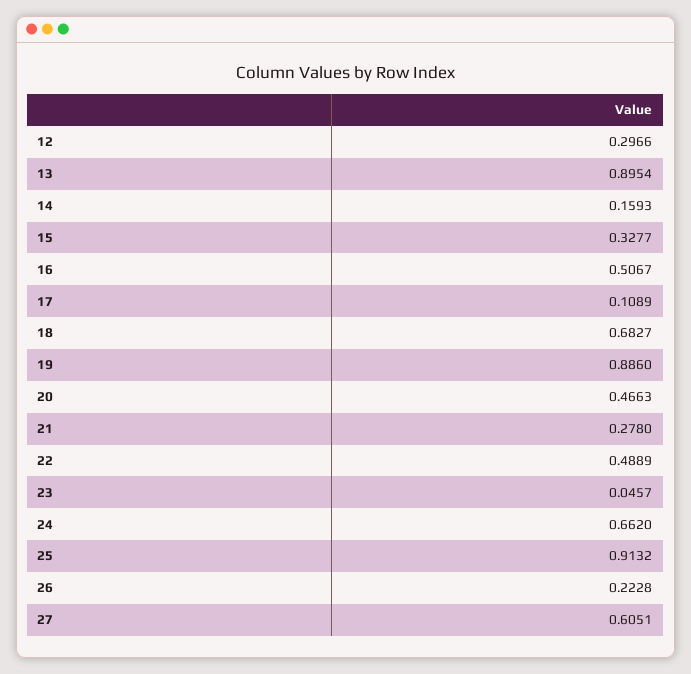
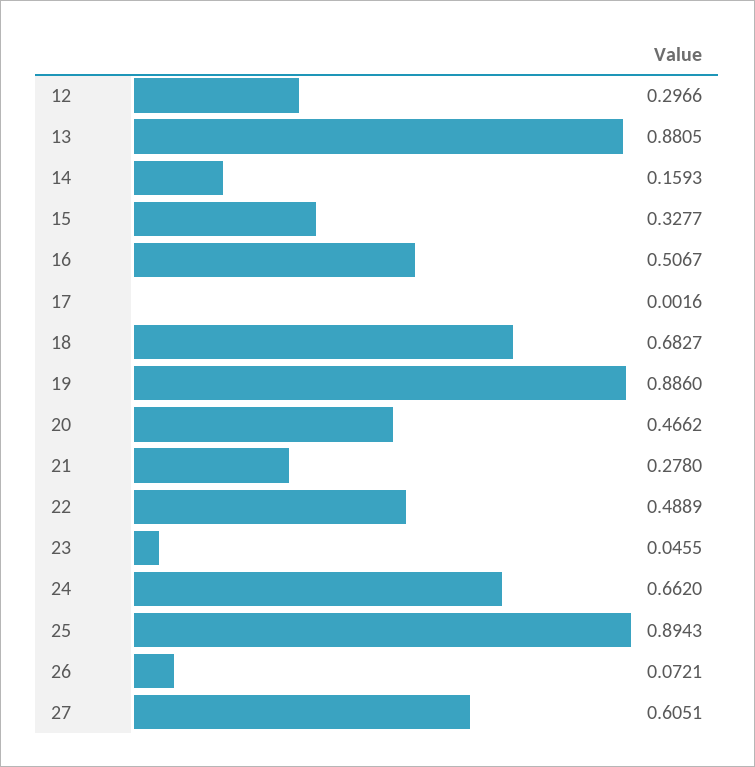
13: 0.8954 -> 0.8805
17: 0.1089 -> 0.0016
20: 0.4663 -> 0.4662
23: 0.0457 -> 0.0455
25: 0.9132 -> 0.8943
26: 0.2228 -> 0.0721

